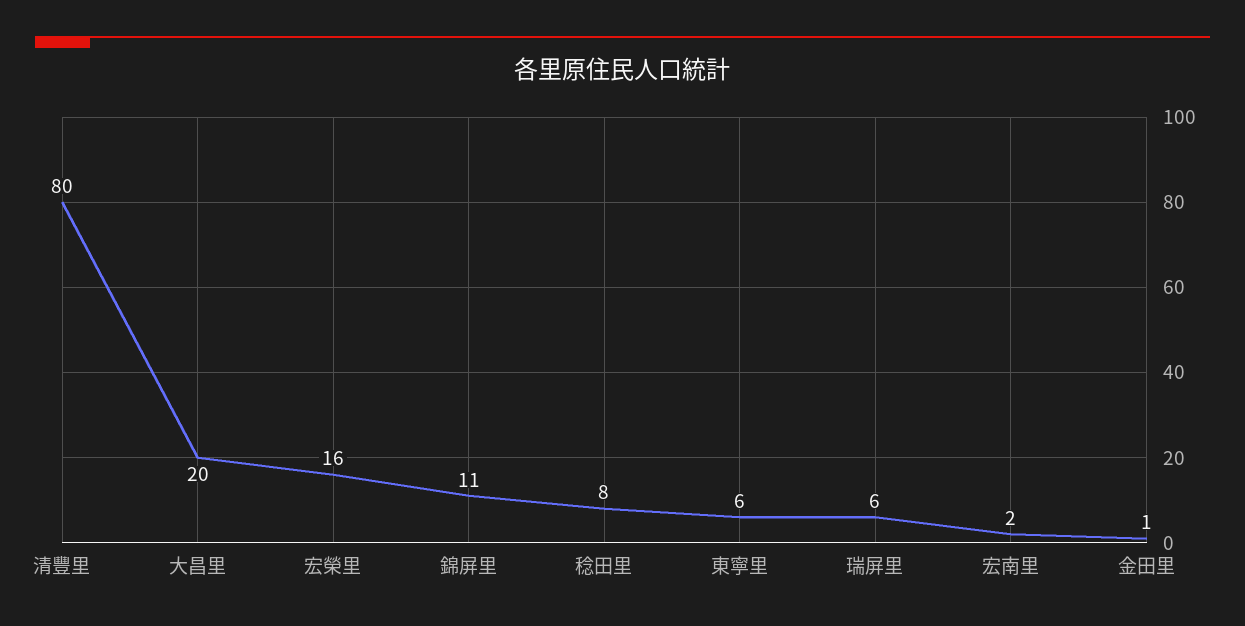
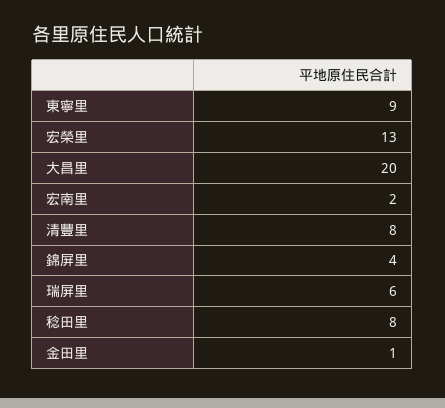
清豐里: 80 -> 8
宏榮里: 16 -> 13
錦屏里: 11 -> 4
東寧里: 6 -> 9

